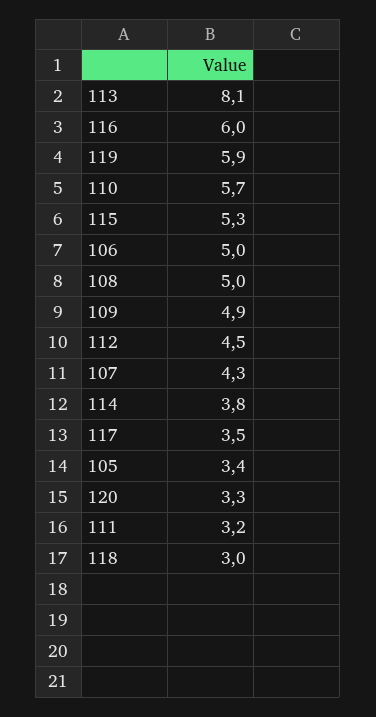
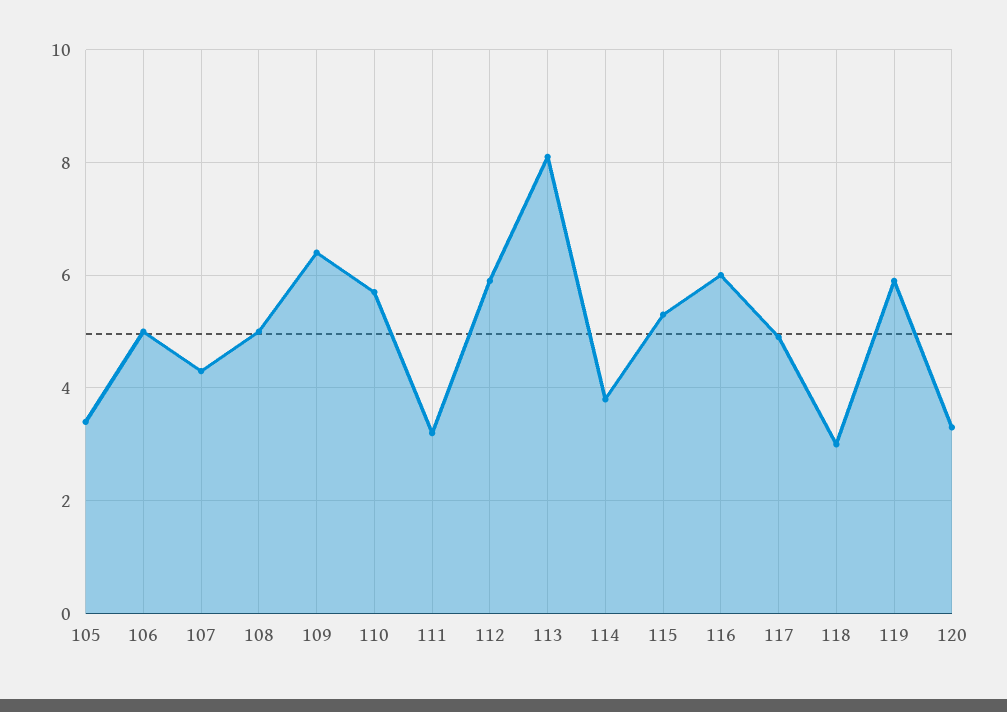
109: 4.9 -> 6.5
112: 4.5 -> 6
117: 3.5 -> 5

